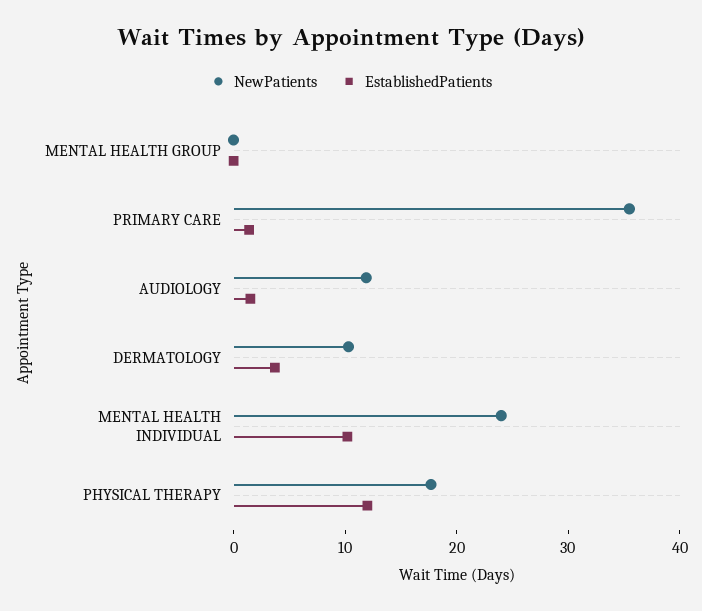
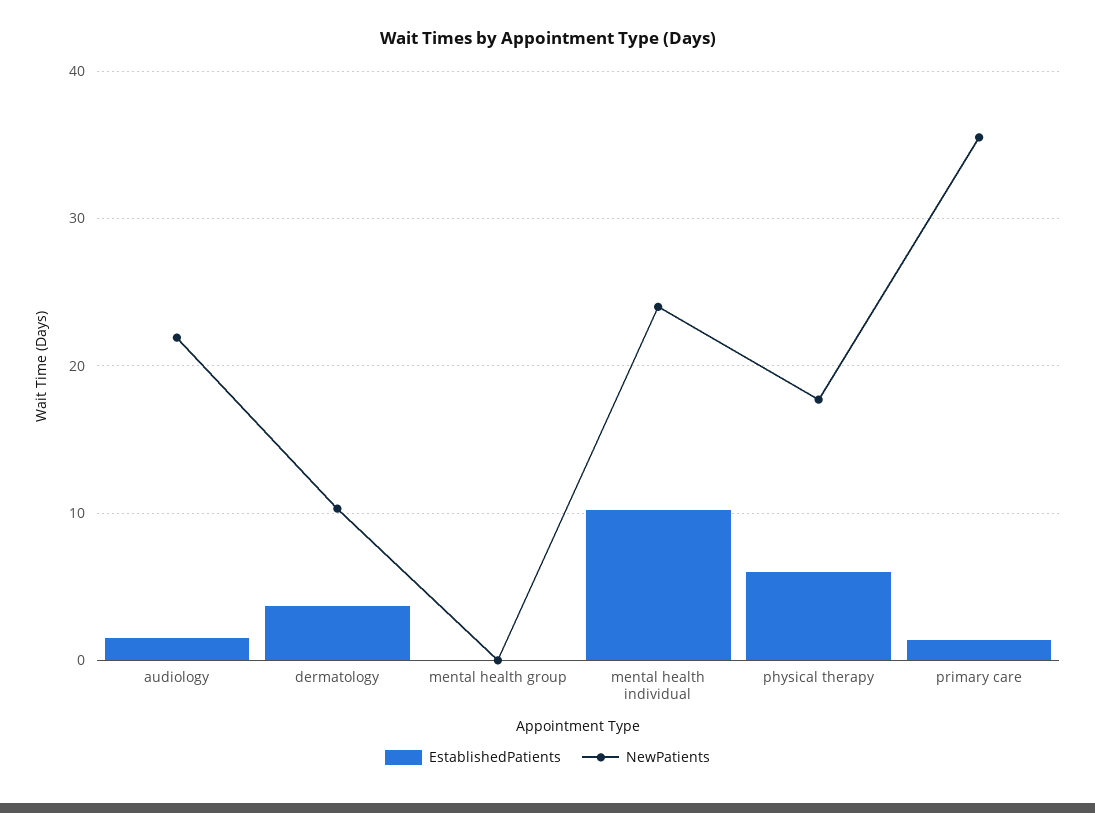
NewPatients, AUDIOLOGY: 12 -> 22
EstablishedPatients, PHYSICAL THERAPY: 12 -> 6

